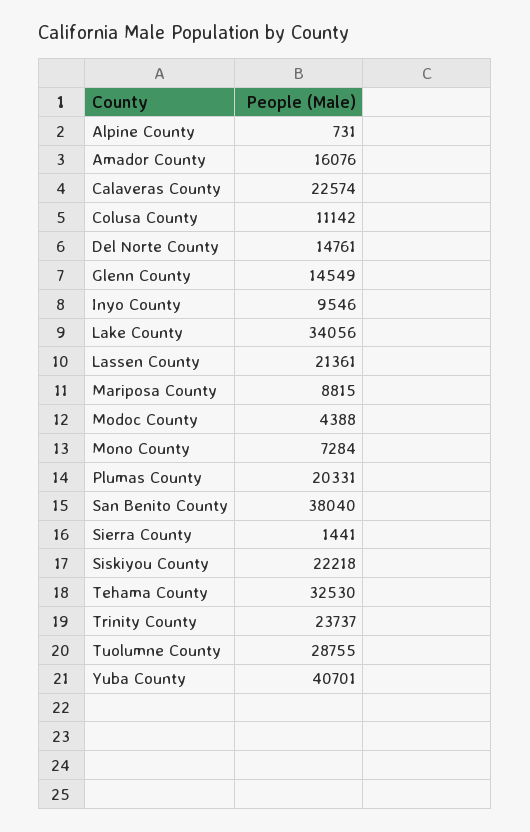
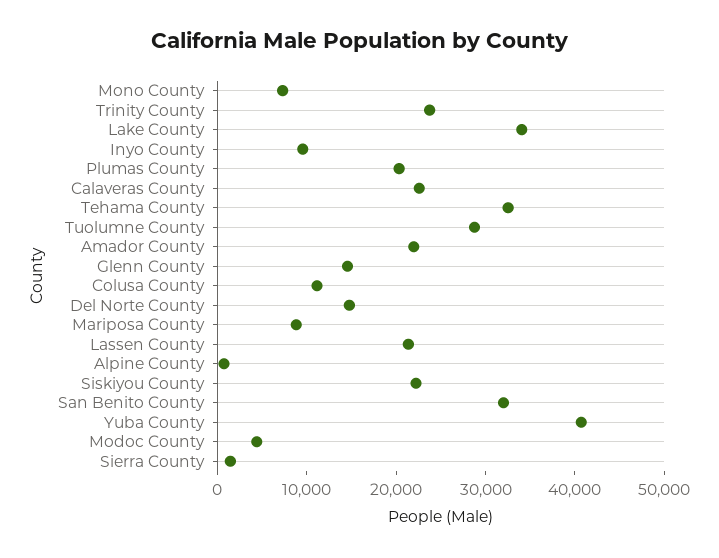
Amador County: 16076 -> 22000
San Benito County: 38040 -> 32000

